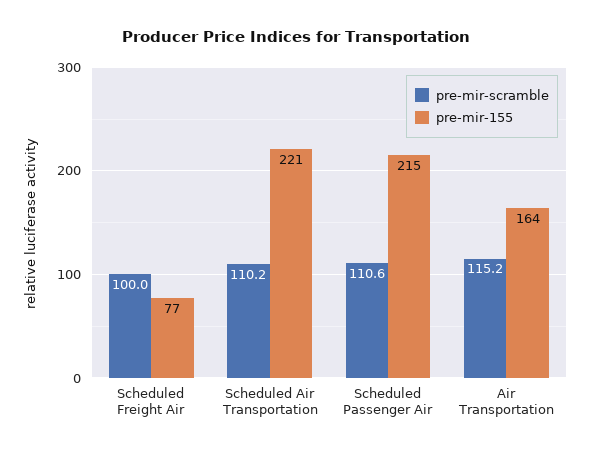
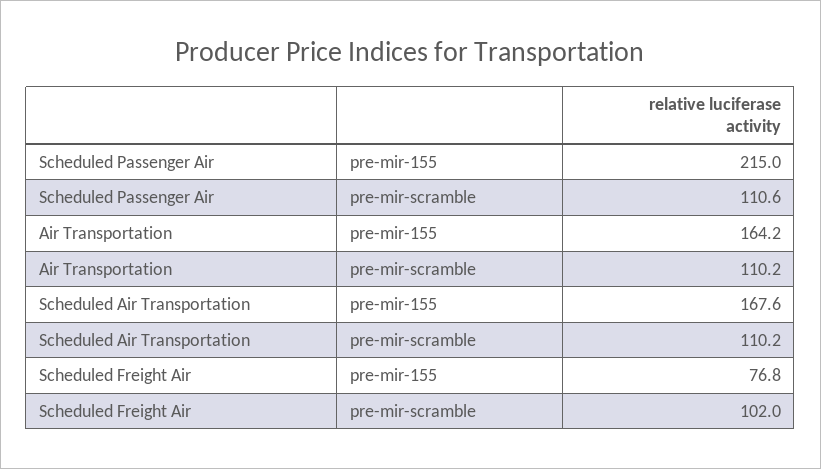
pre-mir-scramble, Scheduled Freight Air: 100 -> 102
pre-mir-155, Scheduled Air Transportation: 221 -> 167.6
pre-mir-scramble, Air Transportation: 115.2 -> 110.2

